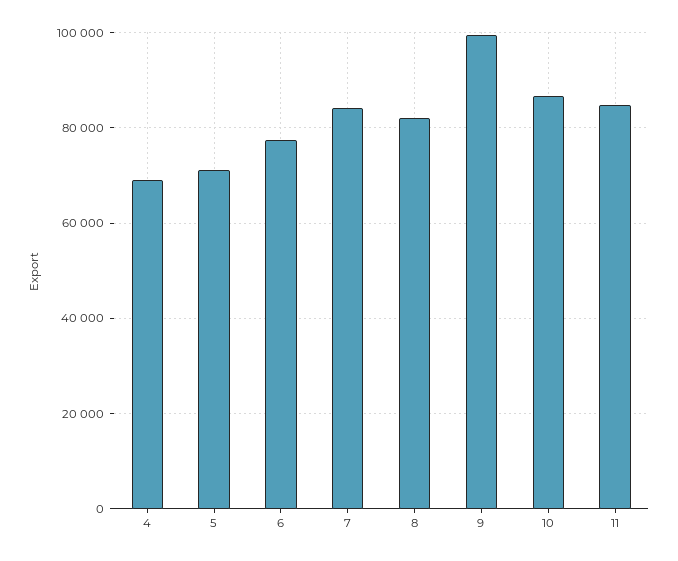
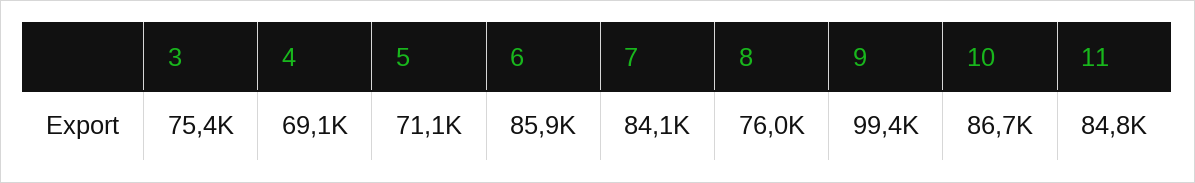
6: 78000 -> 85900
8: 82000 -> 76000
3: none -> 75400

